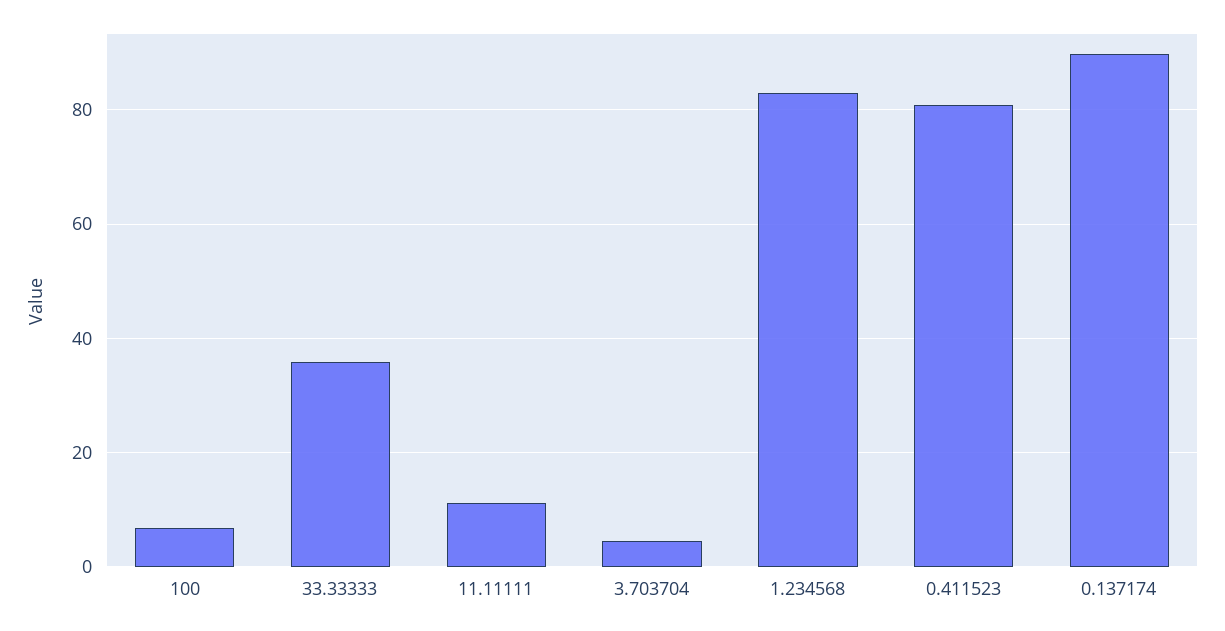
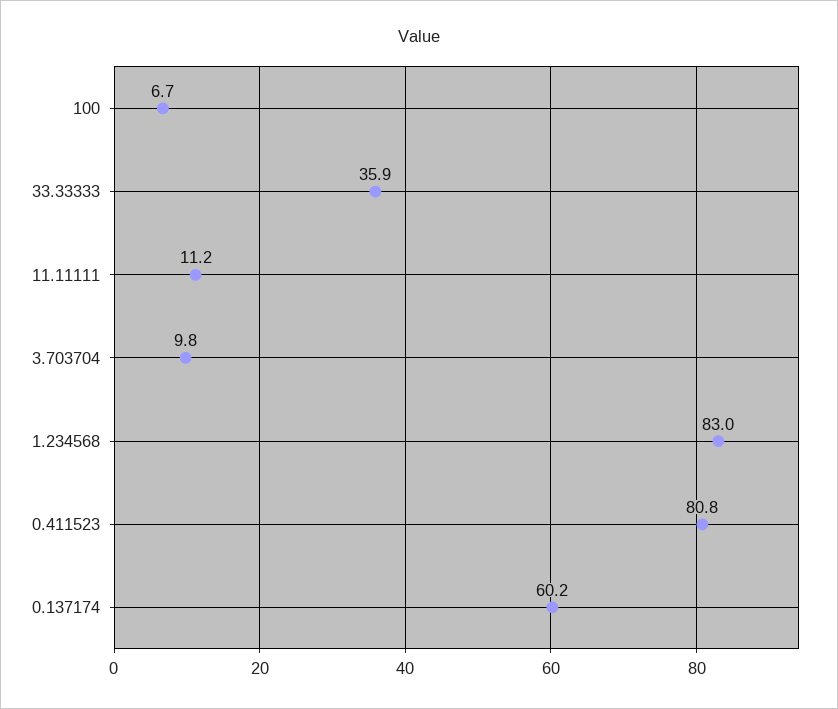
3.703704: 4 -> 9.8
0.137174: 90 -> 60.2

